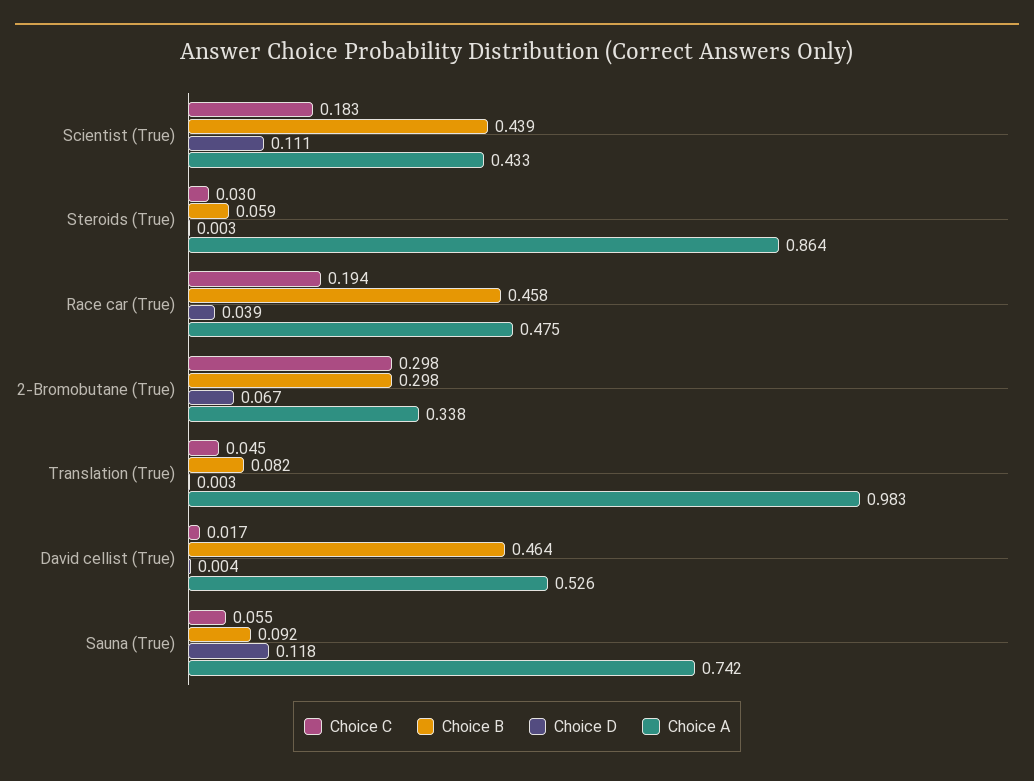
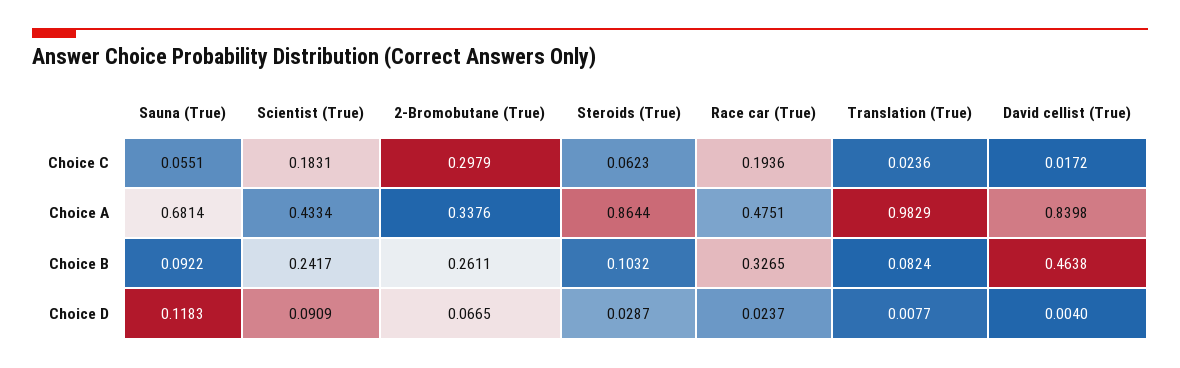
Choice B, Scientist (True): 0.439 -> 0.2417
Choice D, Scientist (True): 0.111 -> 0.0909
Choice C, Steroids (True): 0.03 -> 0.0623
Choice B, Steroids (True): 0.059 -> 0.1032
Choice D, Steroids (True): 0.003 -> 0.0287
Choice B, Race car (True): 0.458 -> 0.3265
Choice D, Race car (True): 0.039 -> 0.0237
Choice B, 2-Bromobutane (True): 0.298 -> 0.2611
Choice C, Translation (True): 0.045 -> 0.0236
Choice D, Translation (True): 0.003 -> 0.0077
Choice A, David cellist (True): 0.526 -> 0.8398
Choice A, Sauna (True): 0.742 -> 0.6814

